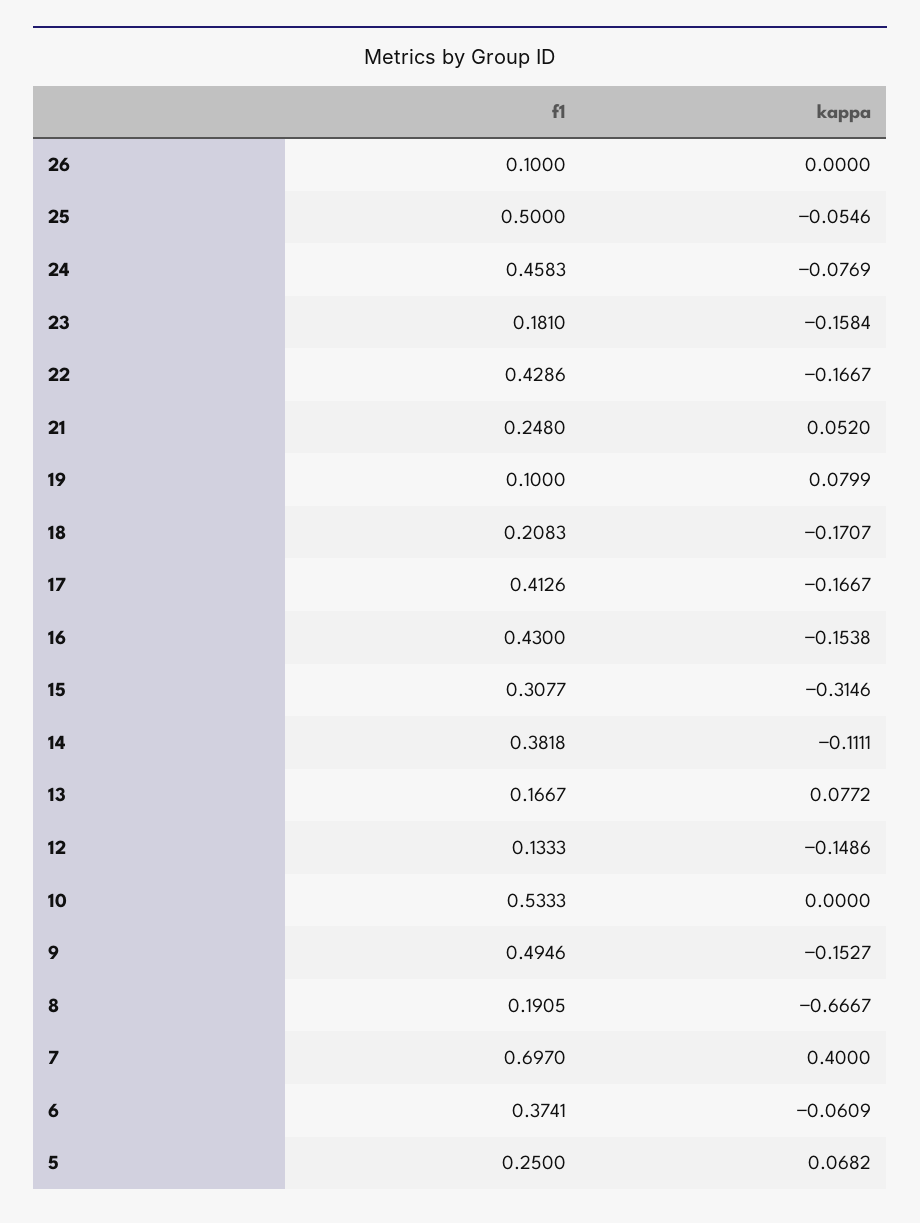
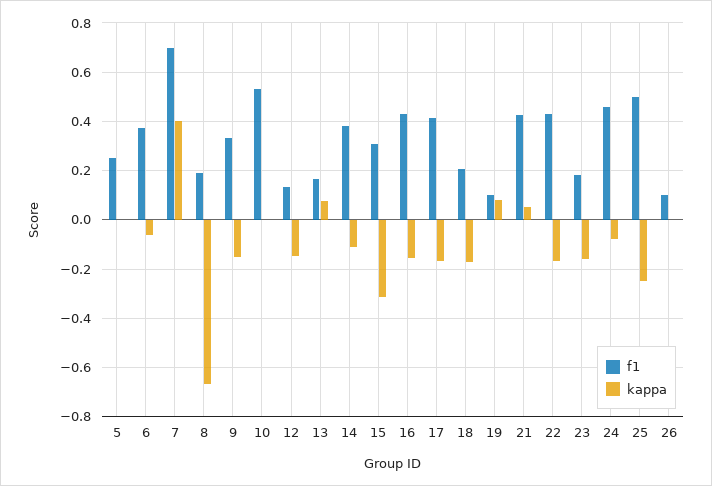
kappa, 25: -0.0546 -> -0.25
f1, 21: 0.248 -> 0.425
f1, 9: 0.4946 -> 0.325
kappa, 5: 0.0682 -> 0

